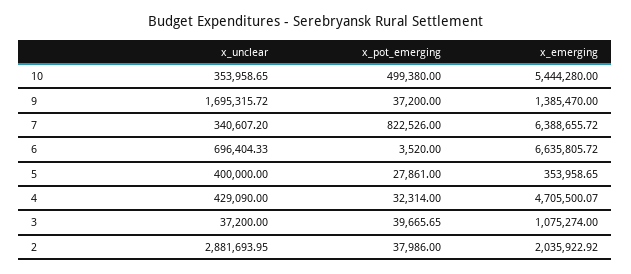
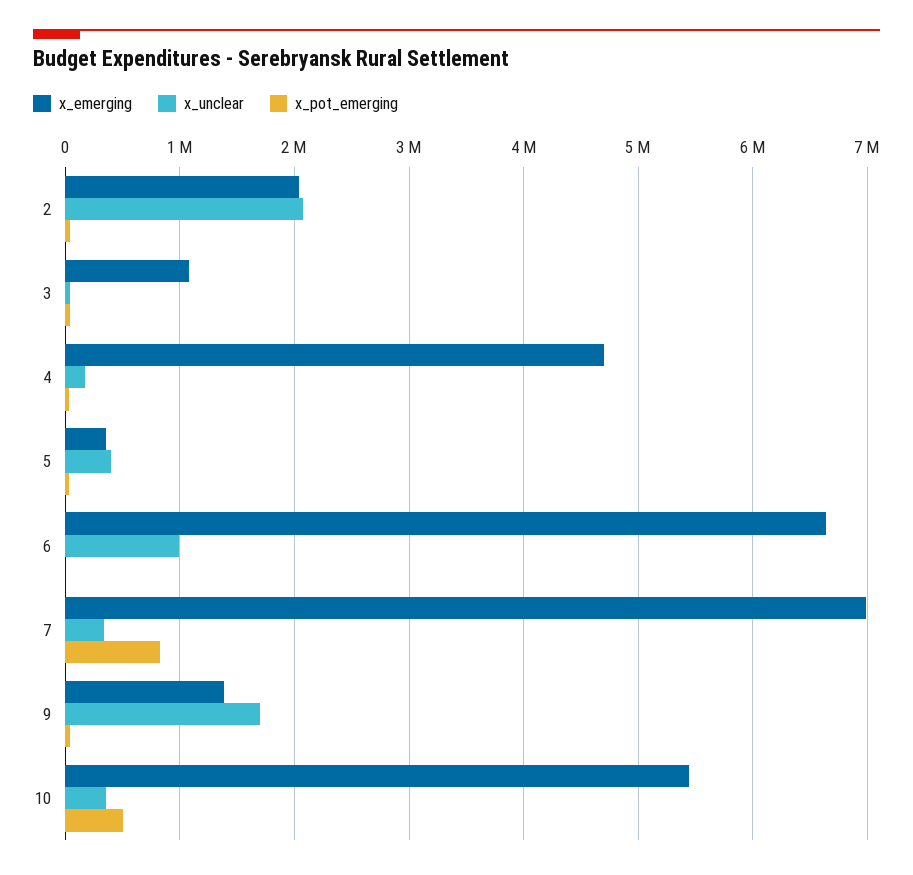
x_emerging, 7: 6388655.72 -> 7000000
x_unclear, 6: 696404.33 -> 1000000
x_unclear, 4: 429090 -> 200000
x_unclear, 2: 2881693.95 -> 2100000

